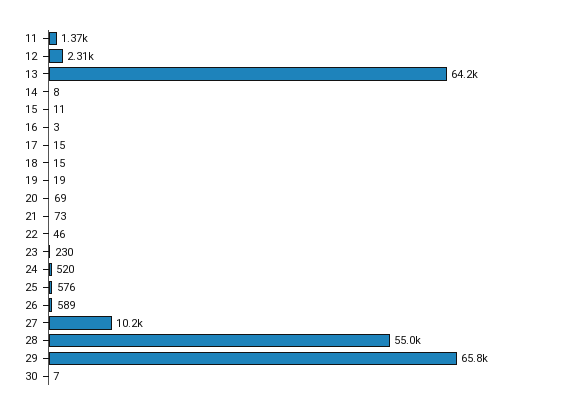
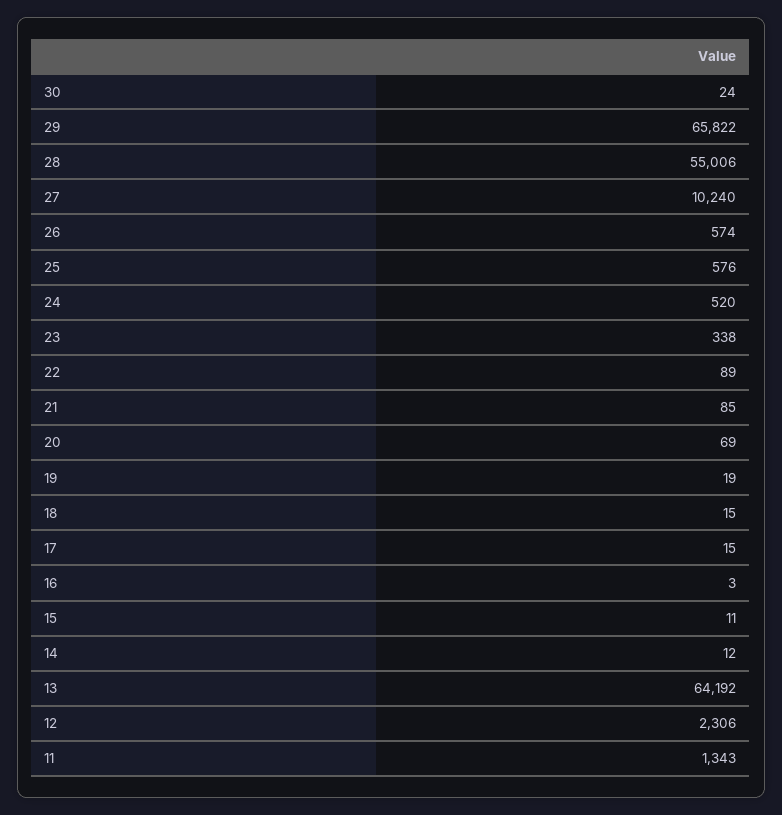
11: 1370 -> 1343
14: 8 -> 12
21: 73 -> 85
22: 46 -> 89
23: 230 -> 338
26: 589 -> 574
30: 7 -> 24

